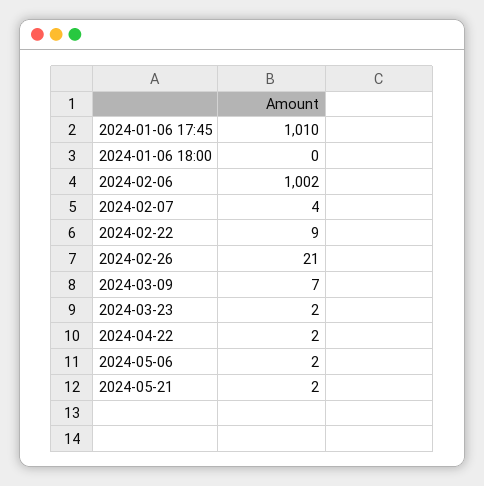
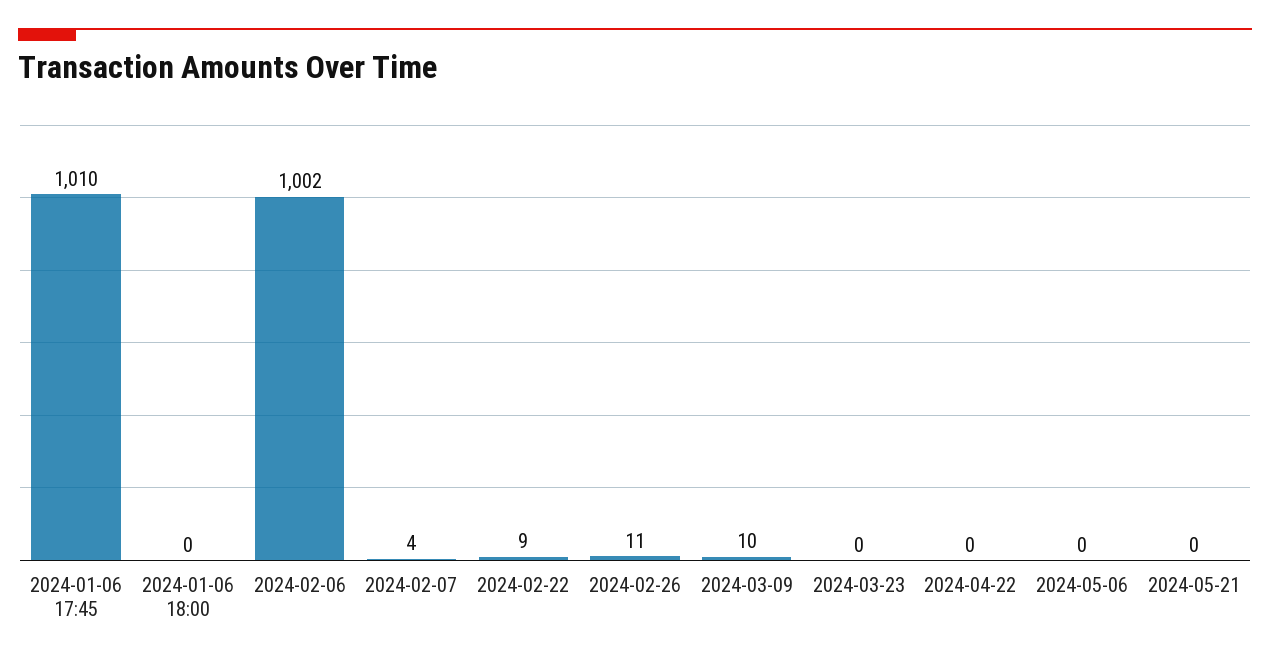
2024-02-26: 21 -> 11
2024-03-09: 7 -> 10
2024-03-23: 2 -> 0
2024-04-22: 2 -> 0
2024-05-06: 2 -> 0
2024-05-21: 2 -> 0

